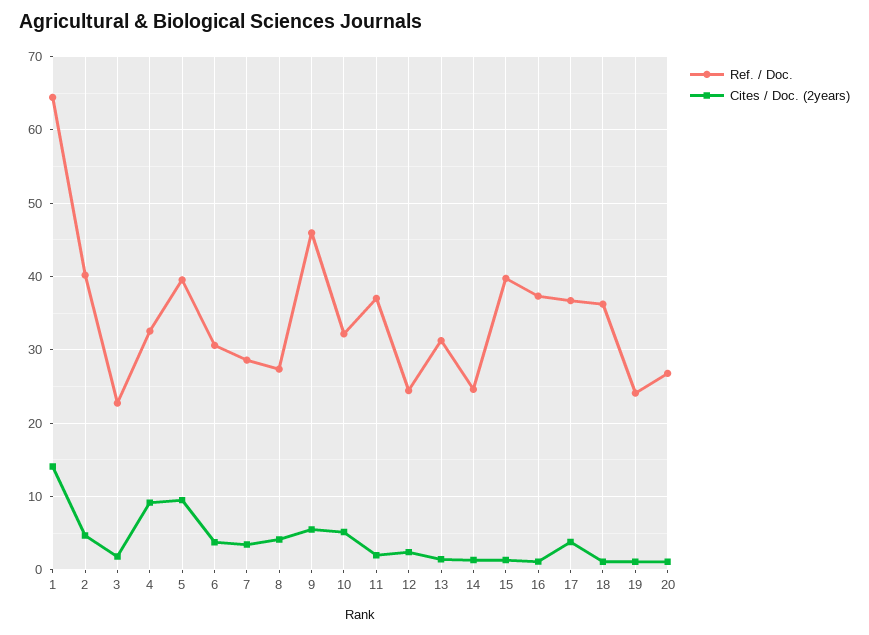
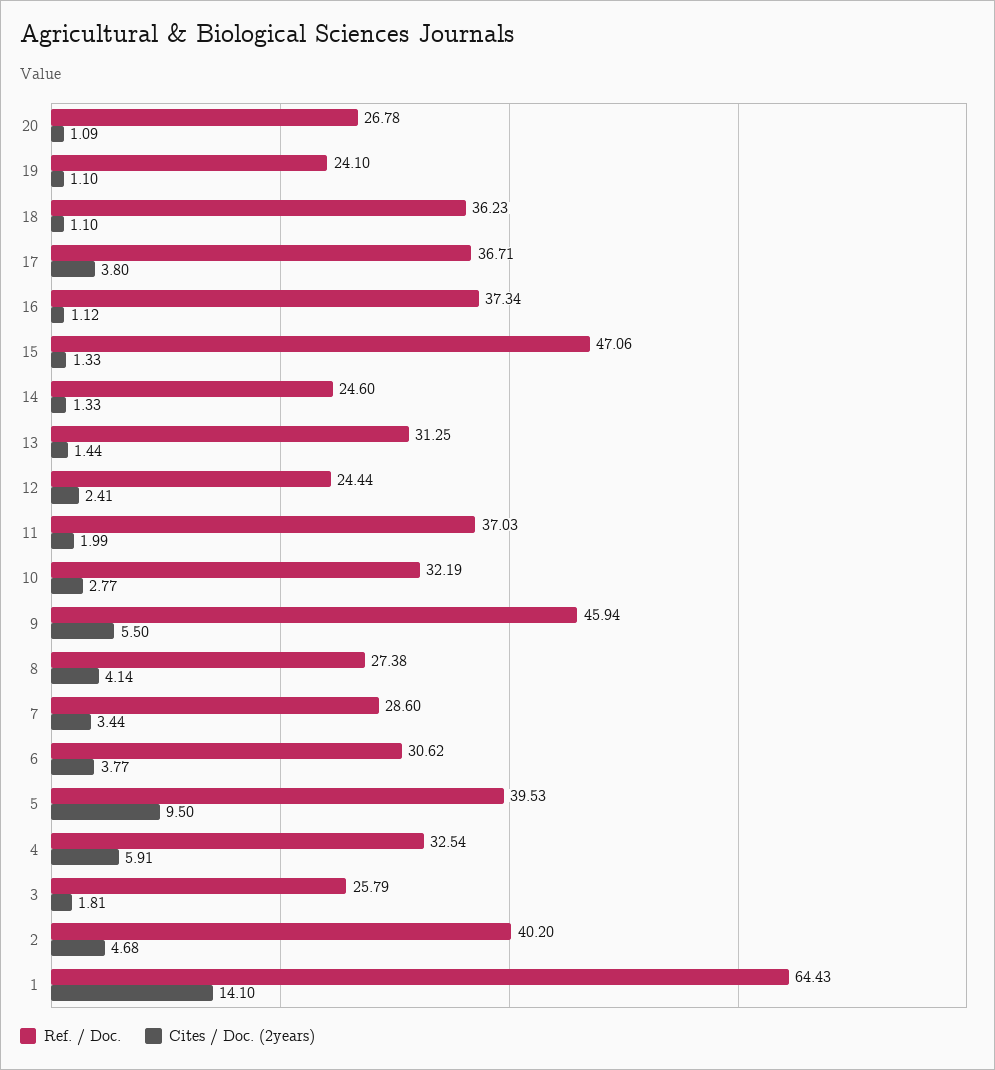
Ref. / Doc., 3: 23 -> 25.79
Cites / Doc. (2years), 4: 9 -> 5.91
Cites / Doc. (2years), 10: 5 -> 2.77
Ref. / Doc., 15: 40 -> 47.06

